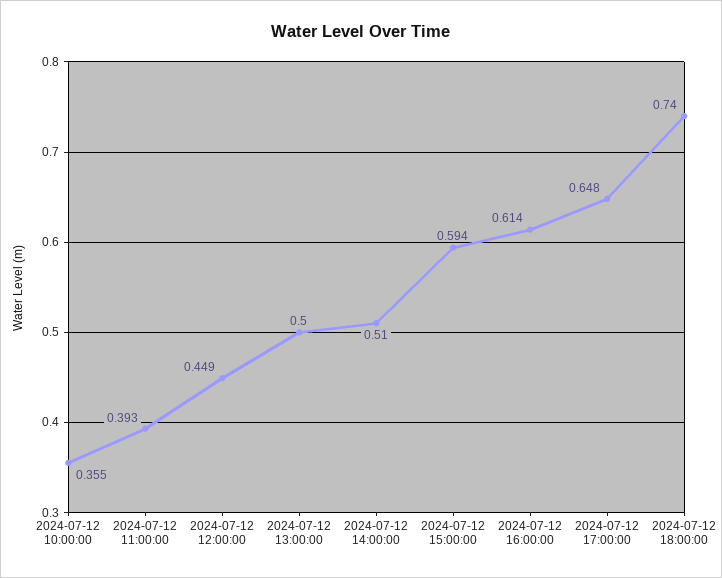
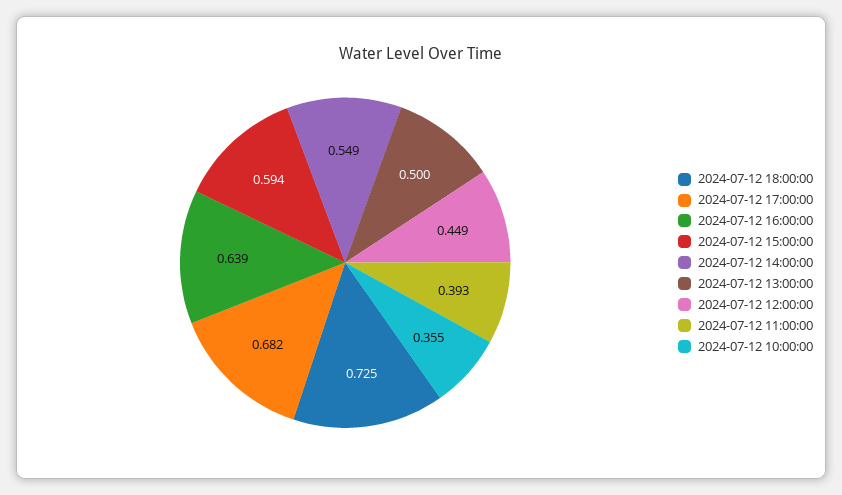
2024-07-12 14:00:00: 0.51 -> 0.549
2024-07-12 16:00:00: 0.614 -> 0.639
2024-07-12 17:00:00: 0.648 -> 0.682
2024-07-12 18:00:00: 0.74 -> 0.725

